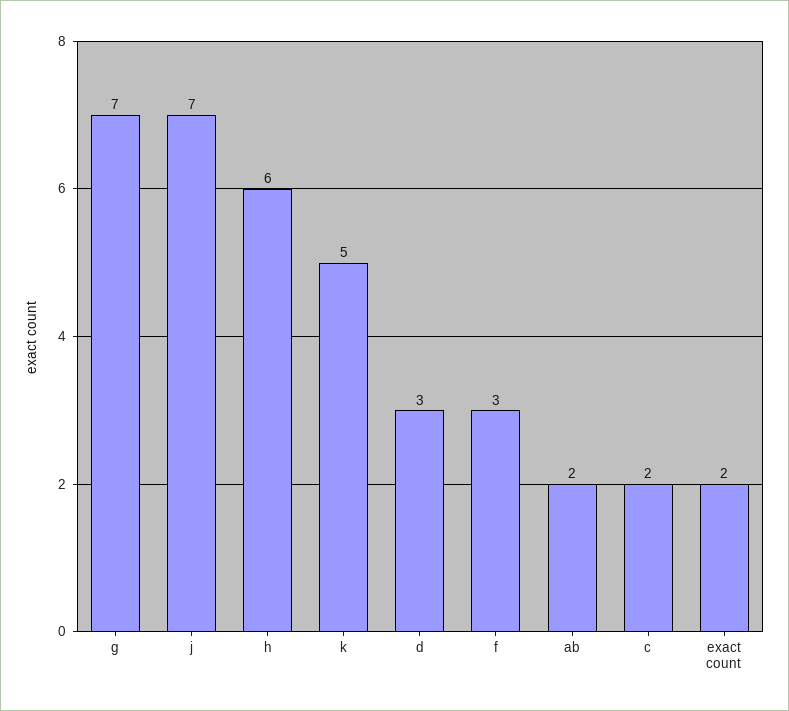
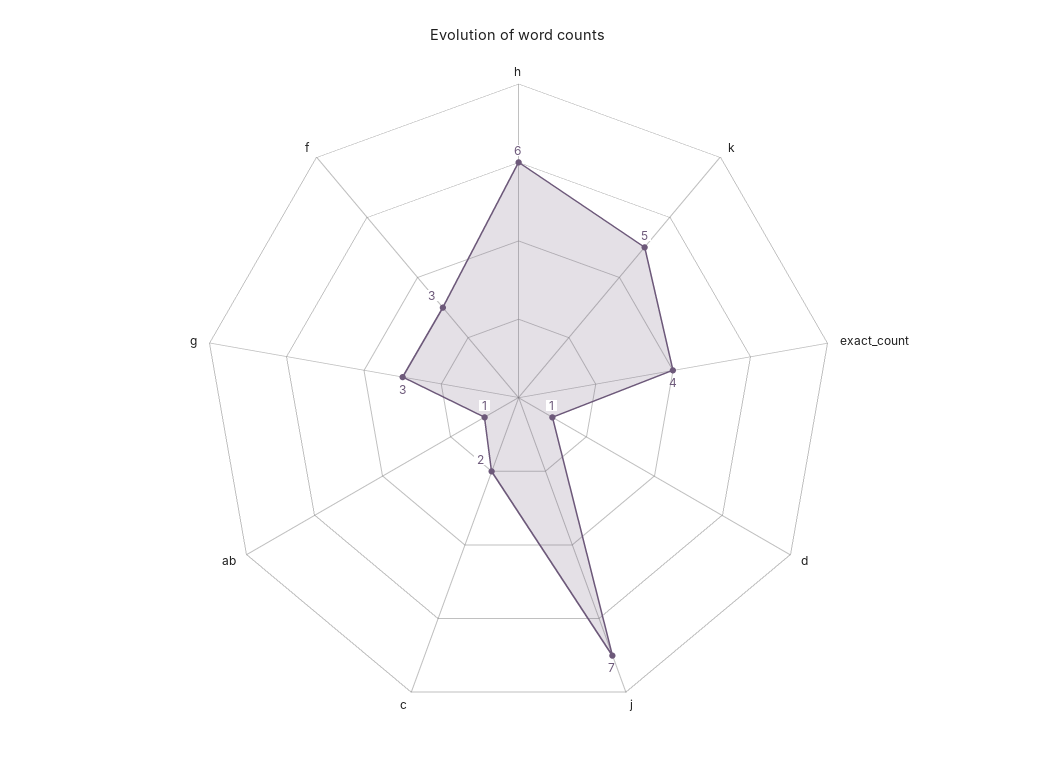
g: 7 -> 3
d: 3 -> 1
ab: 2 -> 1
exact count: 2 -> 4

